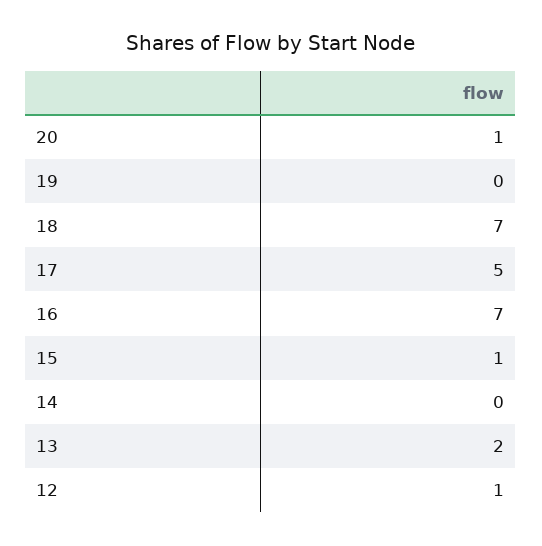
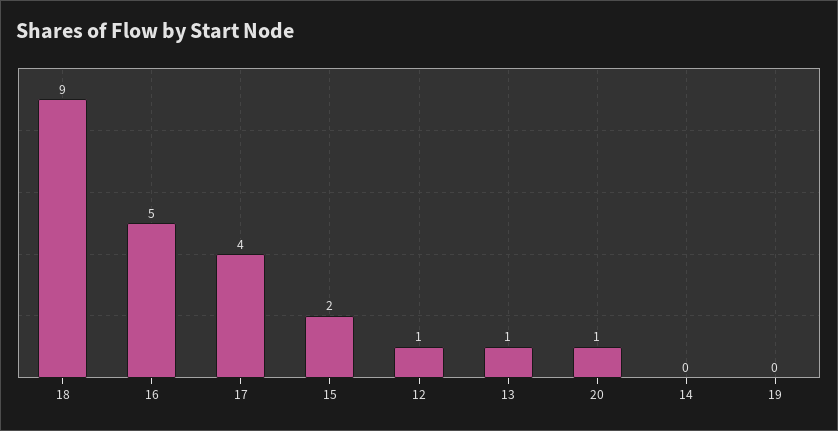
18: 7 -> 9
17: 5 -> 4
16: 7 -> 5
15: 1 -> 2
13: 2 -> 1

